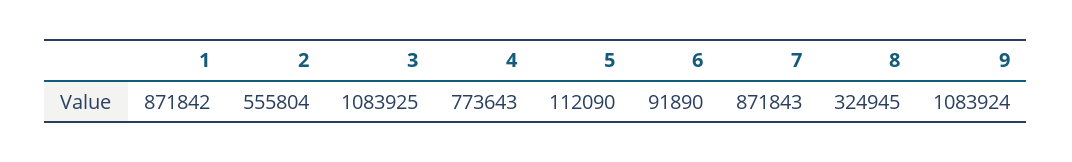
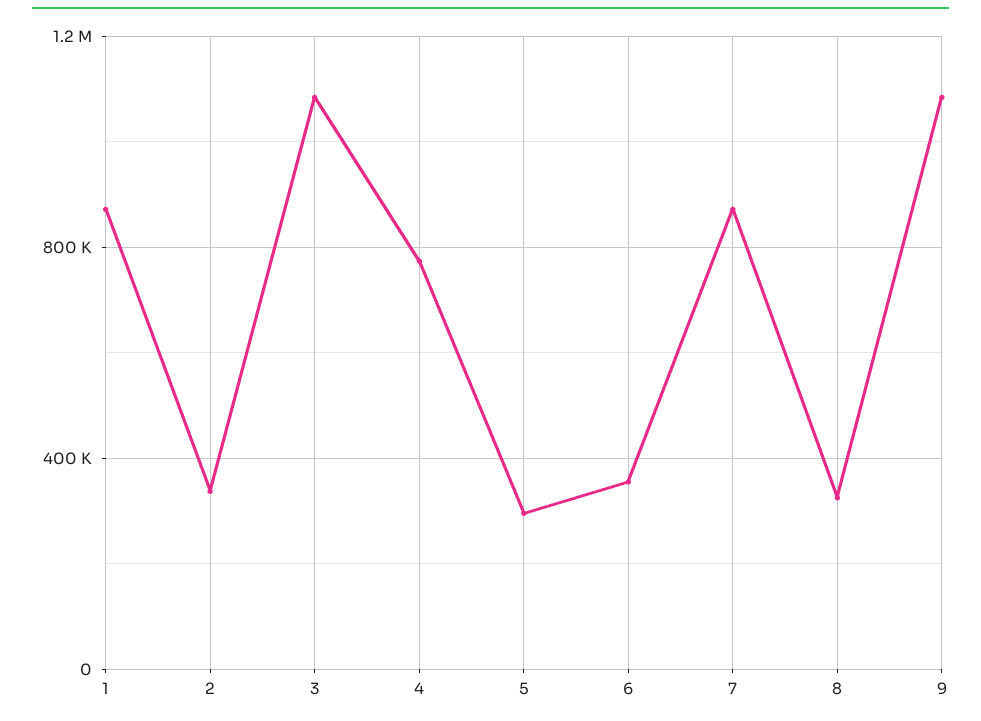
2: 555804 -> 350000
5: 112090 -> 300000
6: 91890 -> 350000

